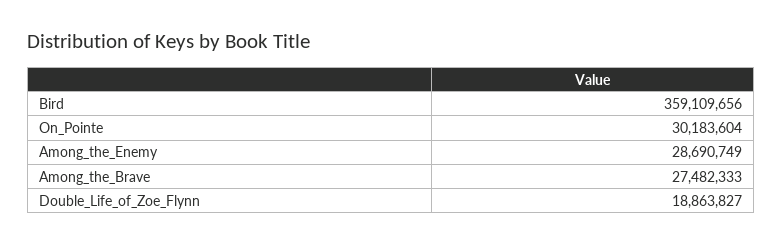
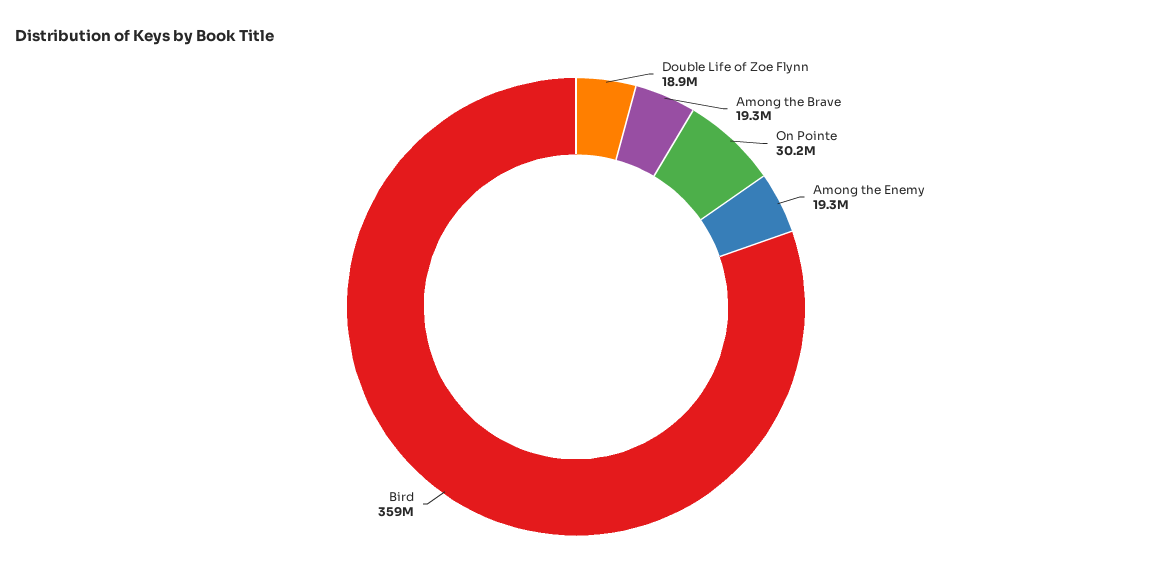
Among_the_Enemy: 28690749 -> 19300000
Among_the_Brave: 27482333 -> 19300000

